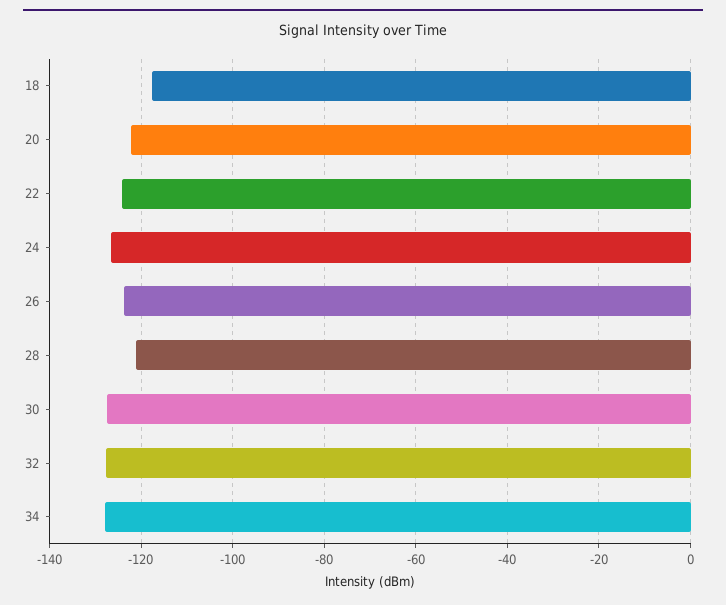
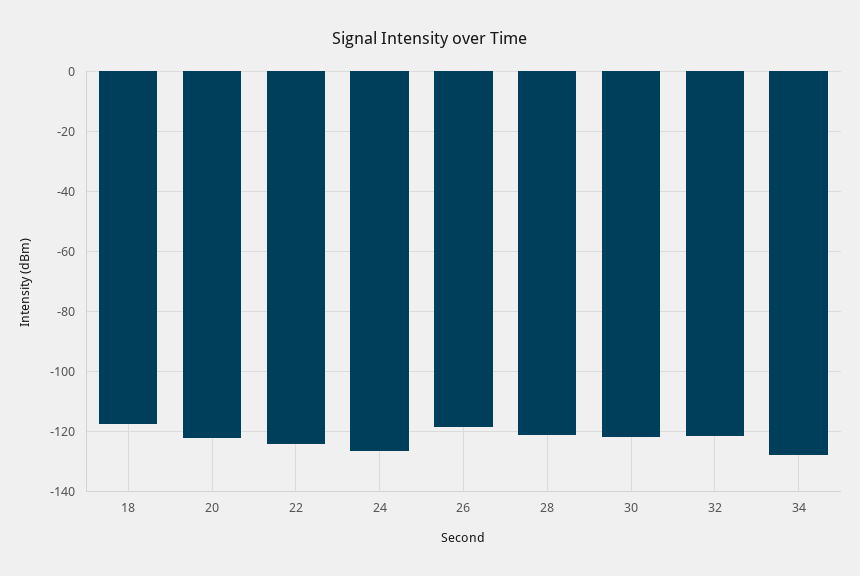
26: -124 -> -118
30: -128 -> -122
32: -128 -> -122

